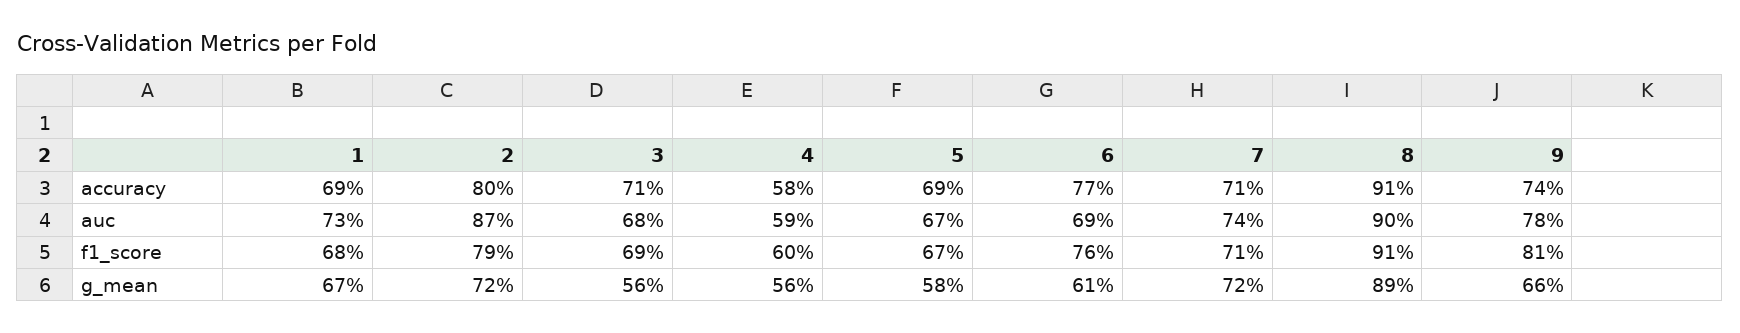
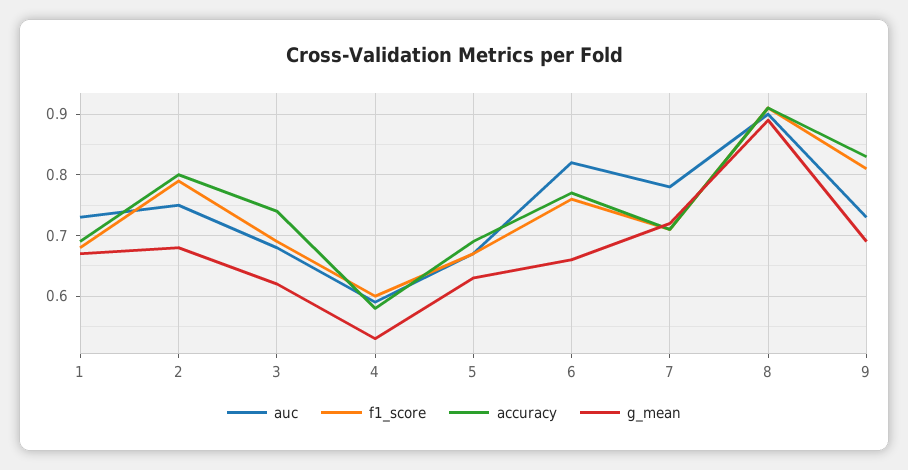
accuracy, 3: 0.71 -> 0.74
accuracy, 9: 0.74 -> 0.83
auc, 2: 0.87 -> 0.75
auc, 6: 0.69 -> 0.82
auc, 7: 0.74 -> 0.78
auc, 9: 0.78 -> 0.73
g_mean, 2: 0.72 -> 0.68
g_mean, 3: 0.56 -> 0.62
g_mean, 4: 0.56 -> 0.53
g_mean, 5: 0.58 -> 0.63
g_mean, 6: 0.61 -> 0.66
g_mean, 9: 0.66 -> 0.69

